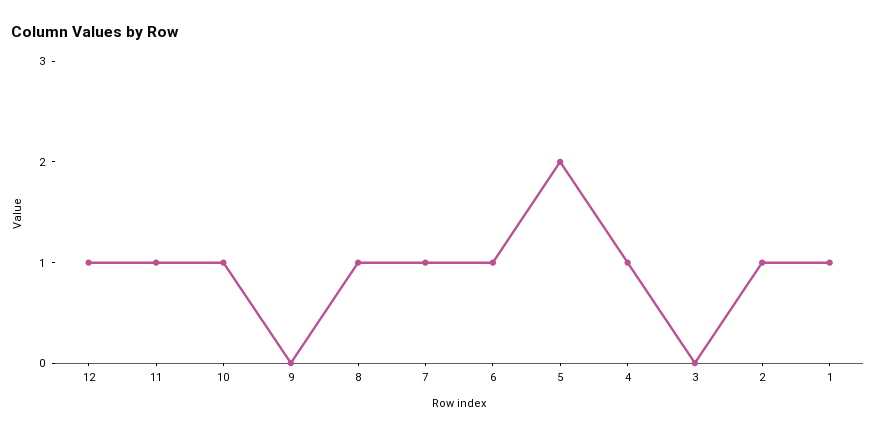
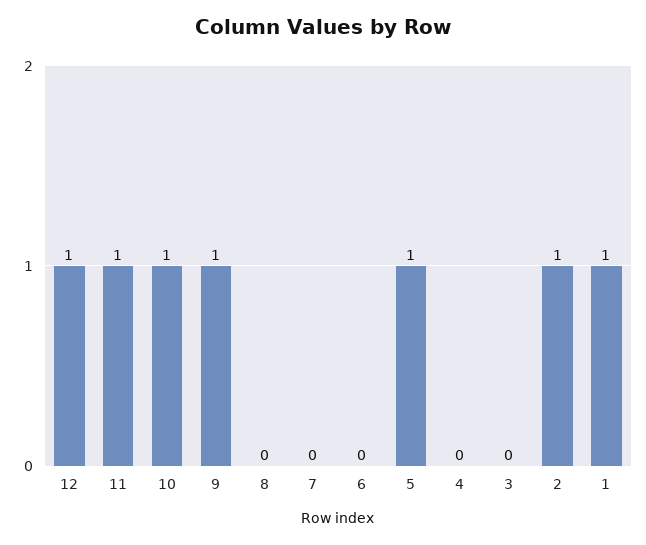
9: 0 -> 1
8: 1 -> 0
7: 1 -> 0
6: 1 -> 0
5: 2 -> 1
4: 1 -> 0

